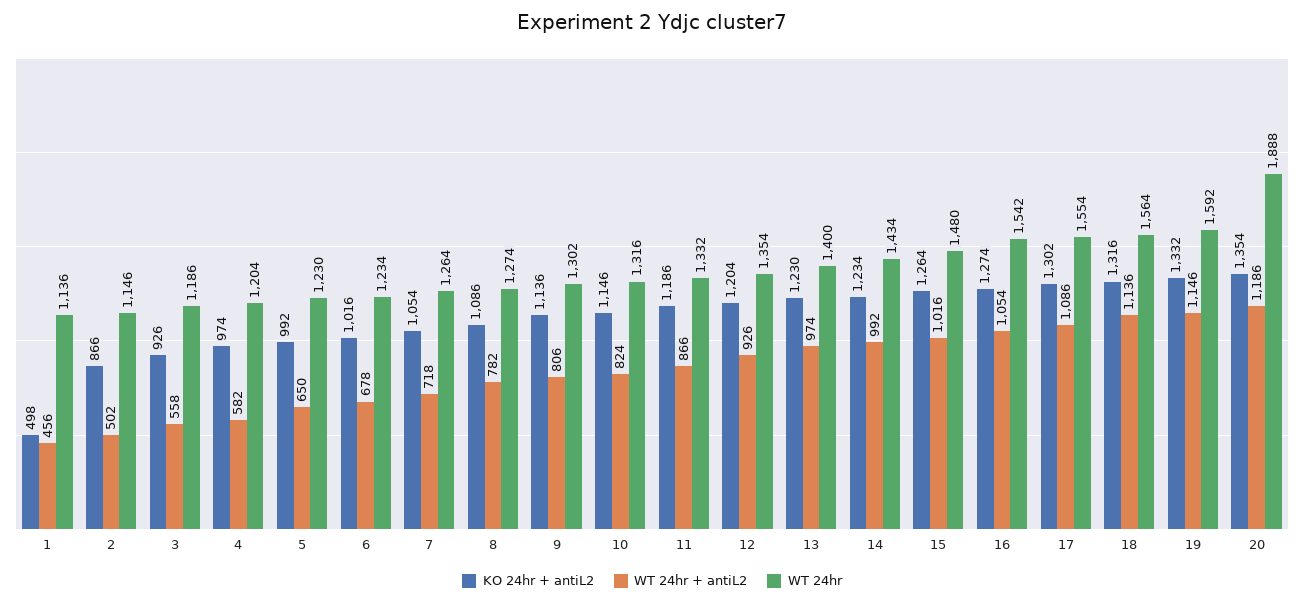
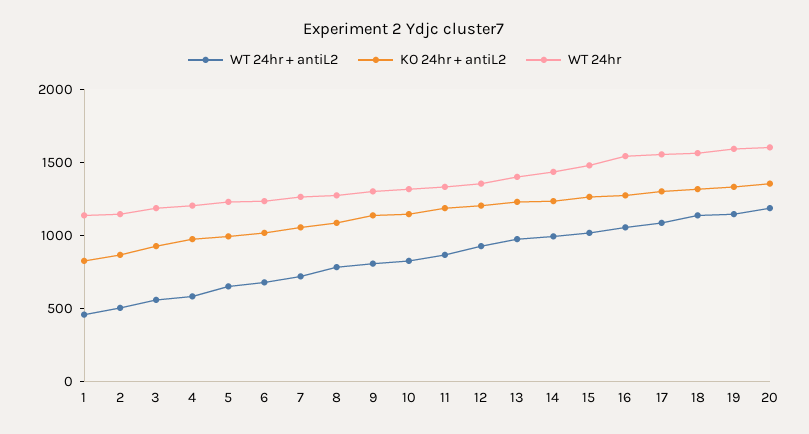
KO 24hr + antiL2, 1: 498 -> 800
WT 24hr, 20: 1888 -> 1600

